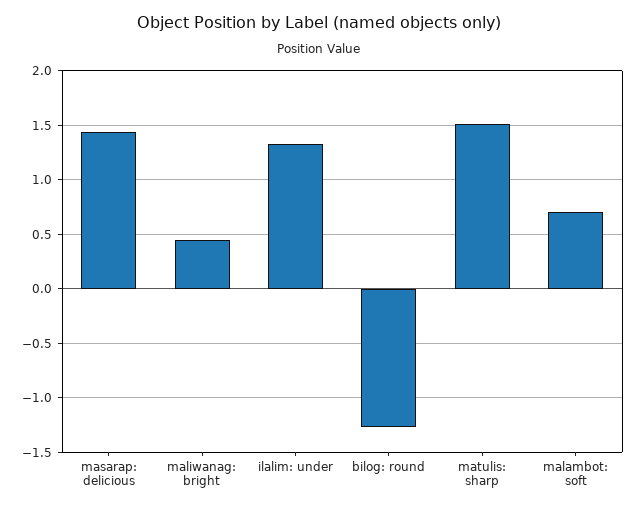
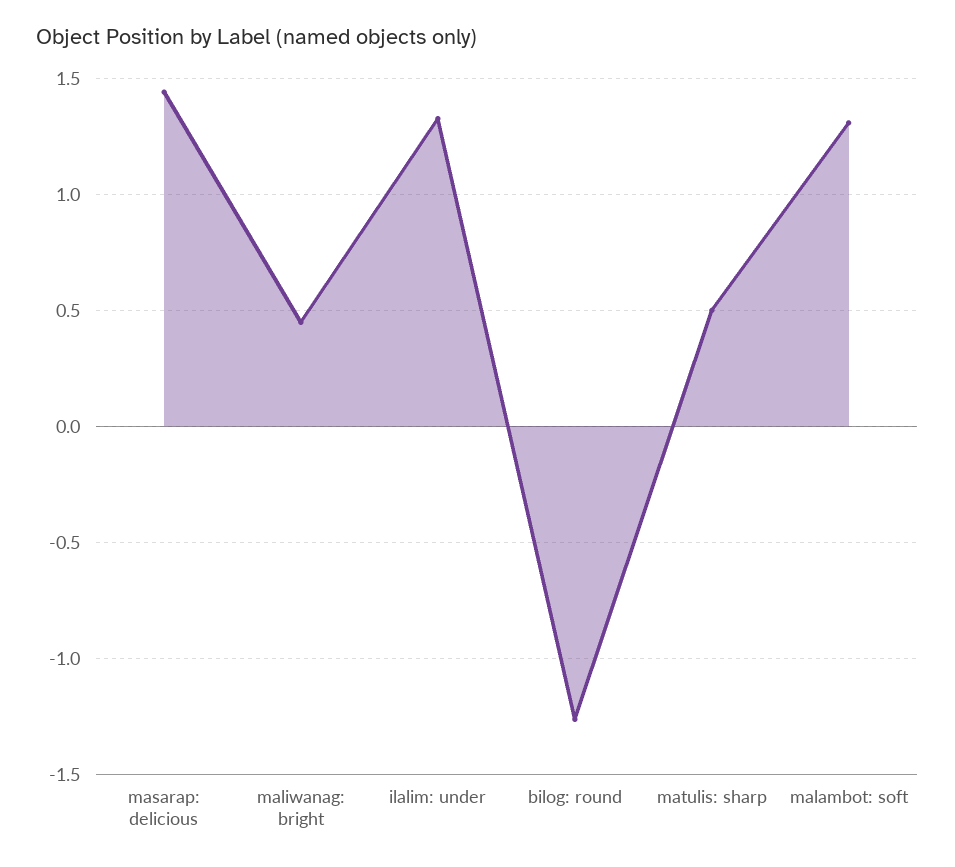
matulis: sharp: 1.5 -> 0.5
malambot: soft: 0.7 -> 1.3

